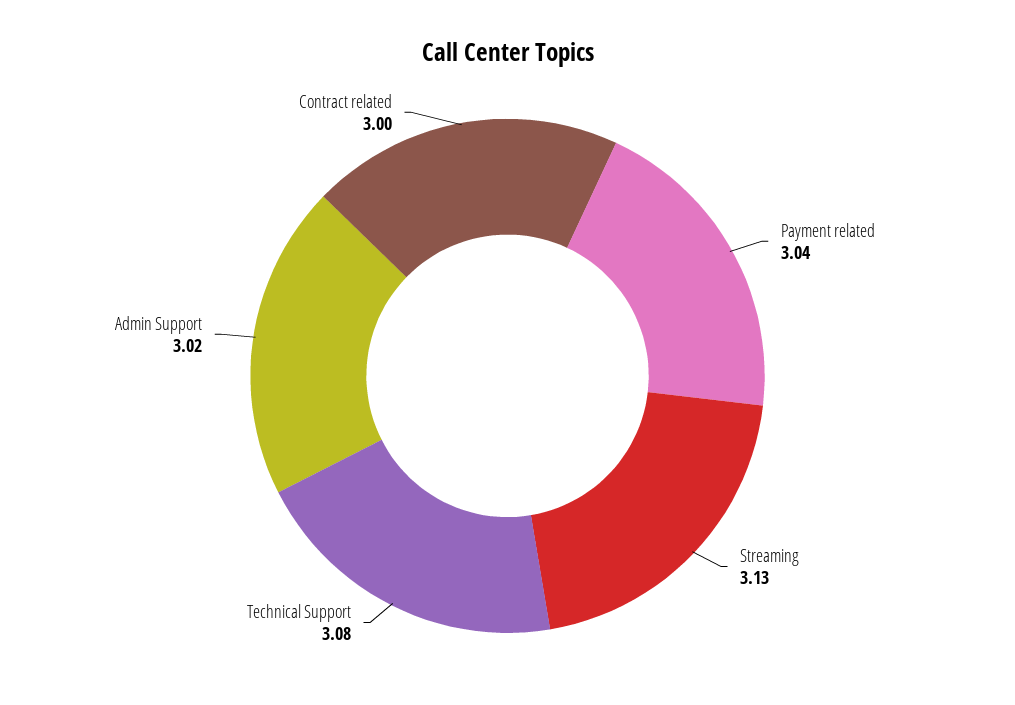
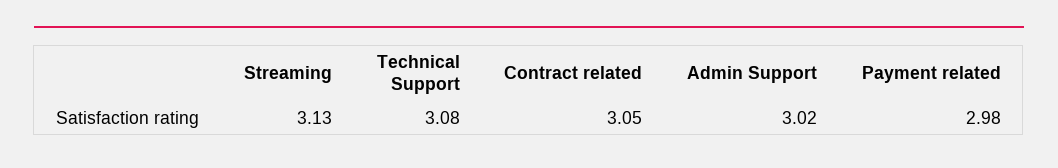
Payment related: 3.04 -> 2.98
Contract related: 3 -> 3.05

